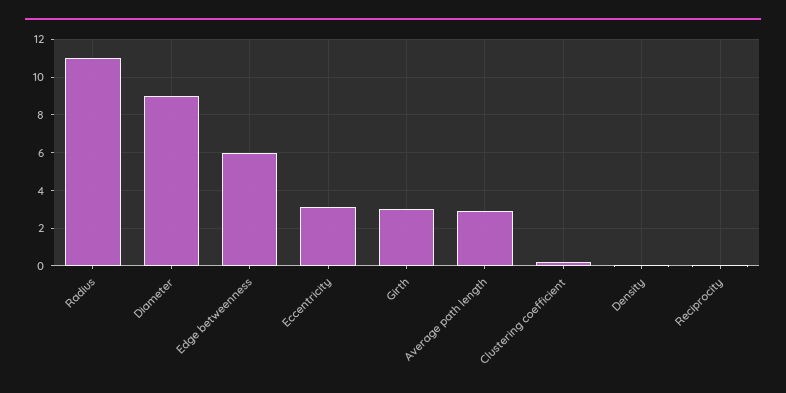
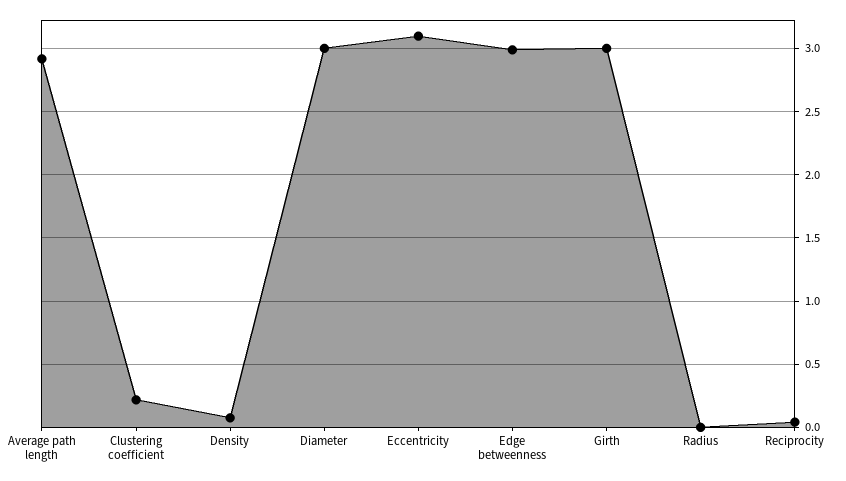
Radius: 11 -> 0
Diameter: 9 -> 3
Edge betweenness: 6 -> 3

